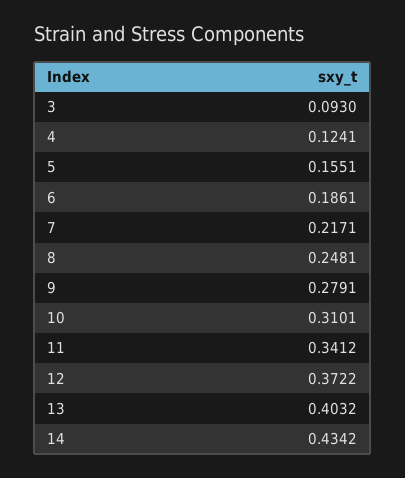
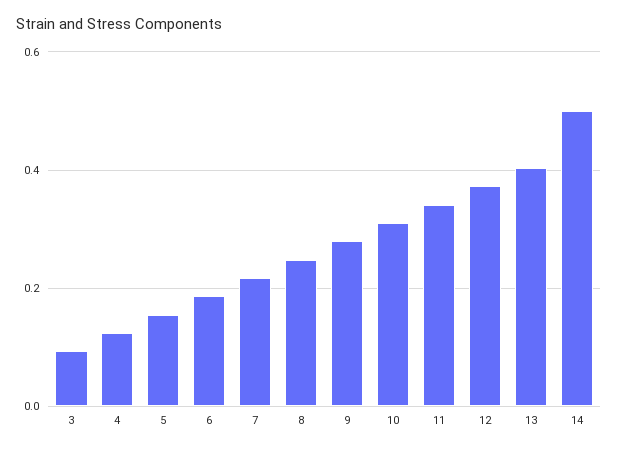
14: 0.4342 -> 0.5

